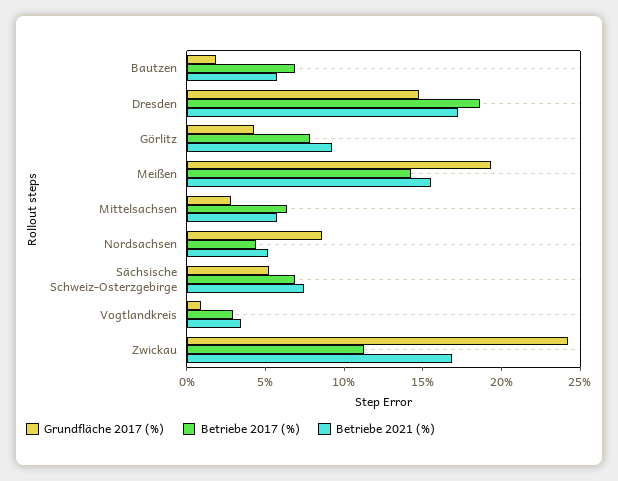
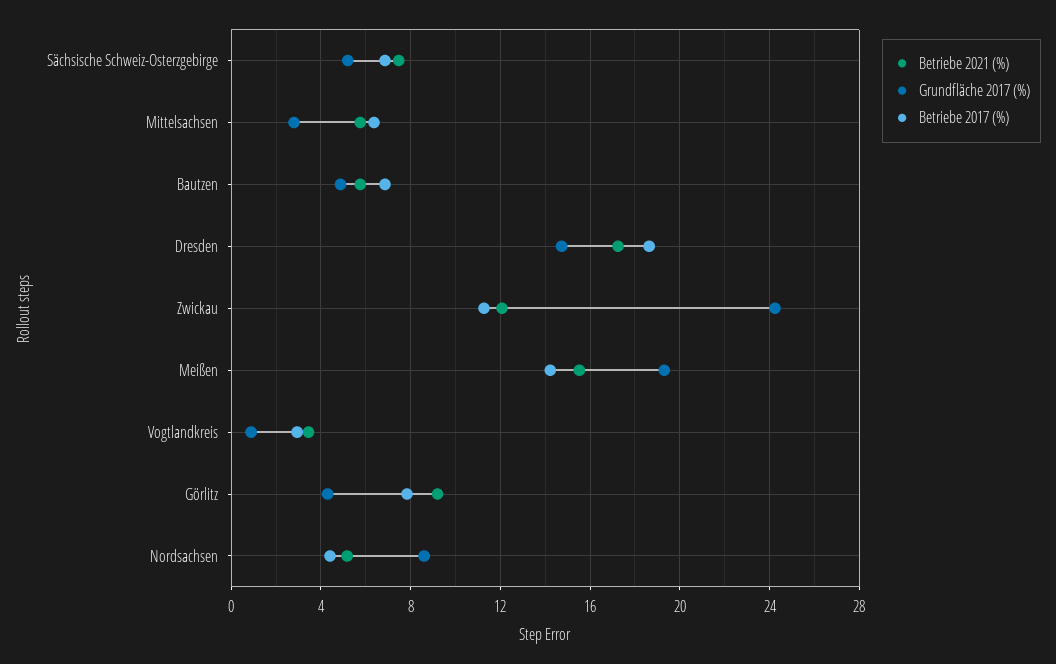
Grundfläche 2017 (%), Bautzen: 2 -> 5
Betriebe 2021 (%), Zwickau: 17 -> 12

